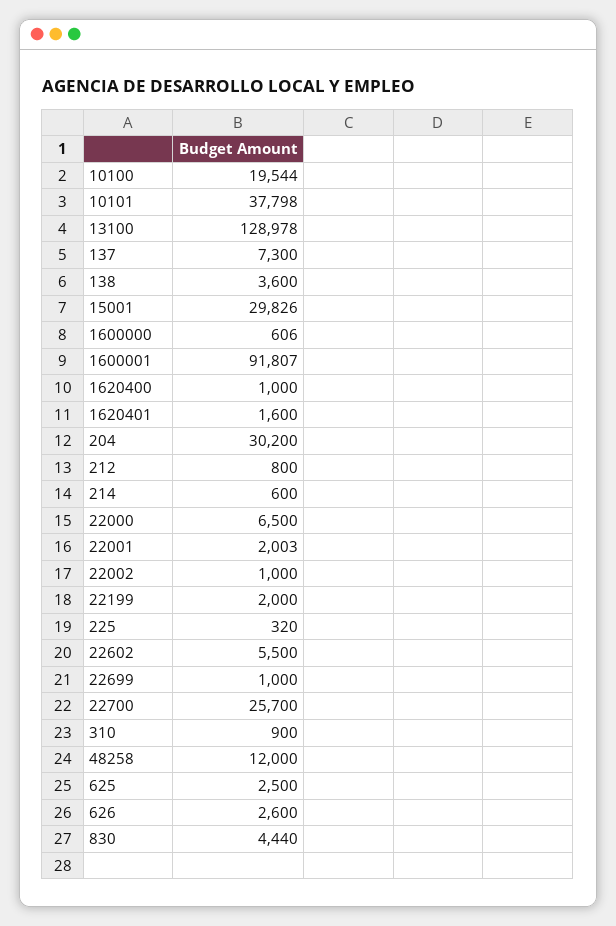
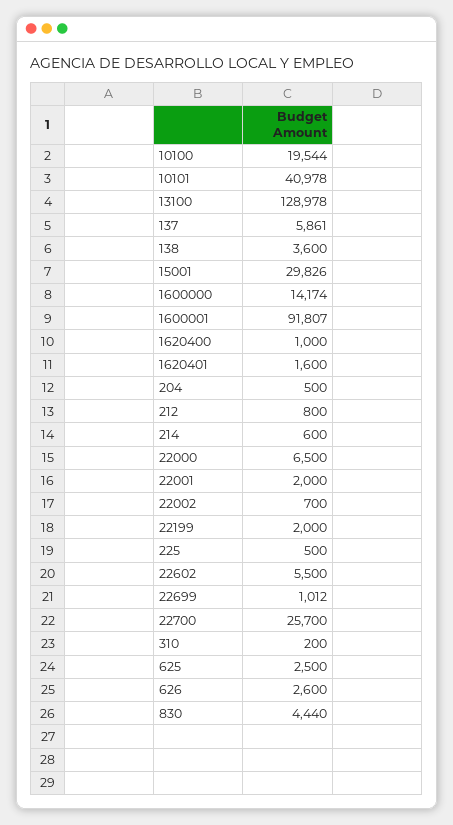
10101: 37798 -> 40978
137: 7300 -> 5861
1600000: 606 -> 14174
204: 30200 -> 500
22001: 2003 -> 2000
22002: 1000 -> 700
225: 320 -> 500
22699: 1000 -> 1012
310: 900 -> 200
48258: 12000 -> none

